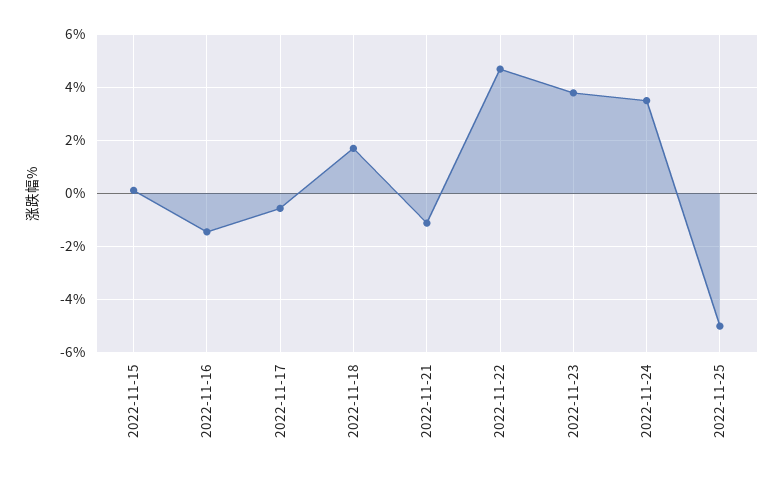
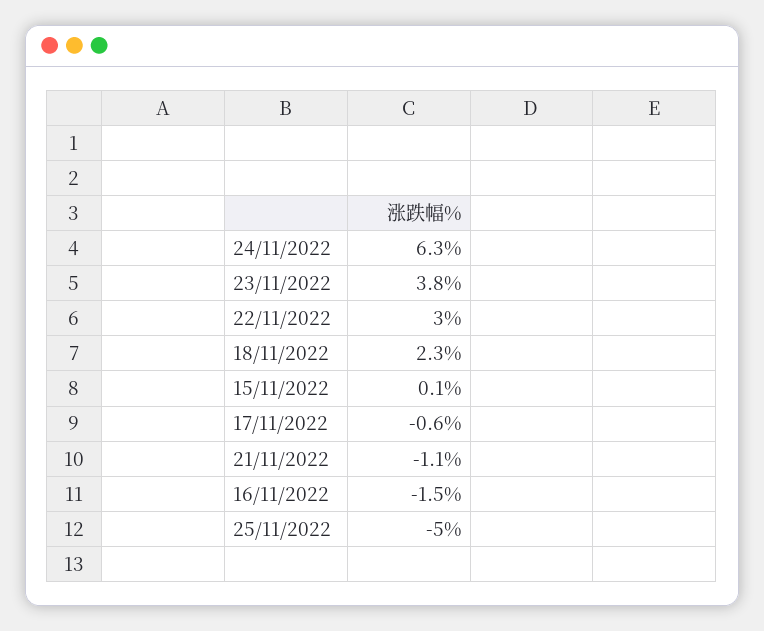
2022-11-18: 1.75 -> 2.3
2022-11-22: 4.75 -> 3
2022-11-24: 3.5 -> 6.3

